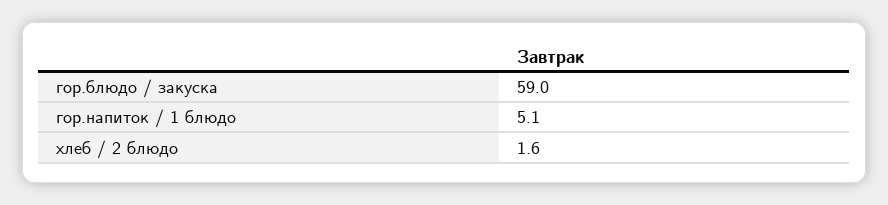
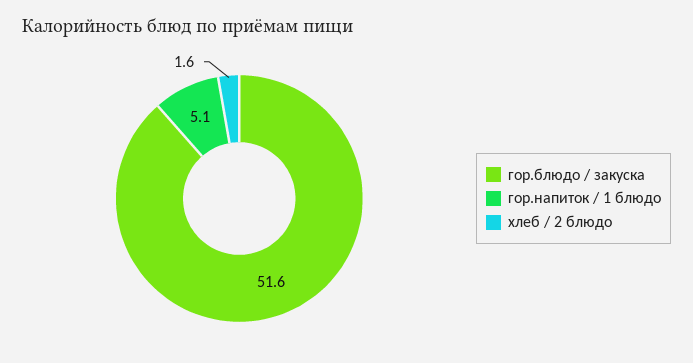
гор.блюдо / закуска: 59 -> 51.6

